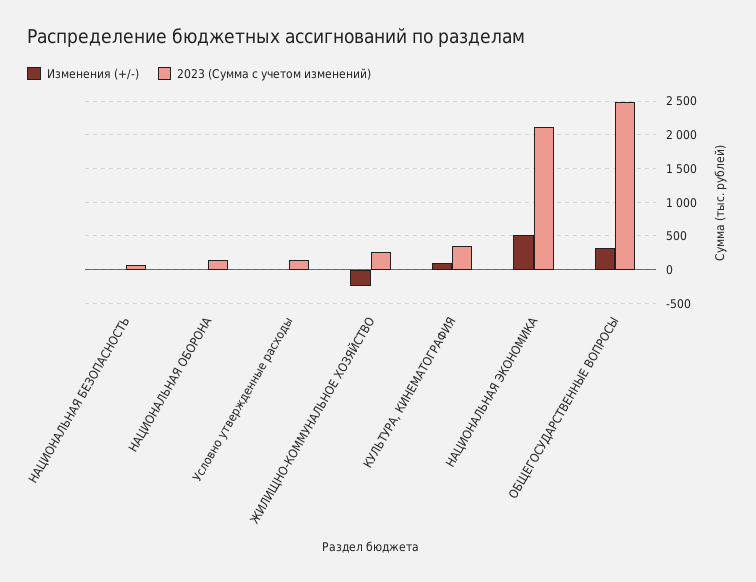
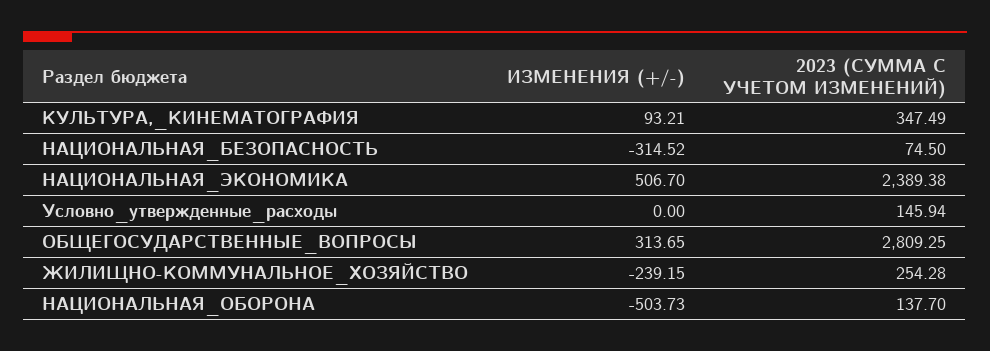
Изменения (+/-), НАЦИОНАЛЬНАЯ БЕЗОПАСНОСТЬ: 0 -> -314.52
Изменения (+/-), НАЦИОНАЛЬНАЯ ОБОРОНА: 0 -> -503.73
2023 (Сумма с учетом изменений), НАЦИОНАЛЬНАЯ ЭКОНОМИКА: 2100 -> 2389.38
2023 (Сумма с учетом изменений), ОБЩЕГОСУДАРСТВЕННЫЕ ВОПРОСЫ: 2500 -> 2809.25

